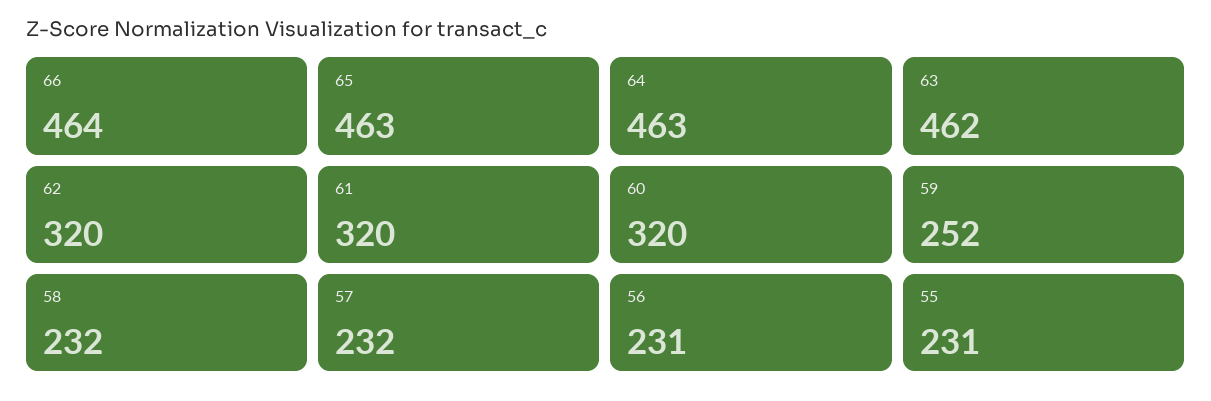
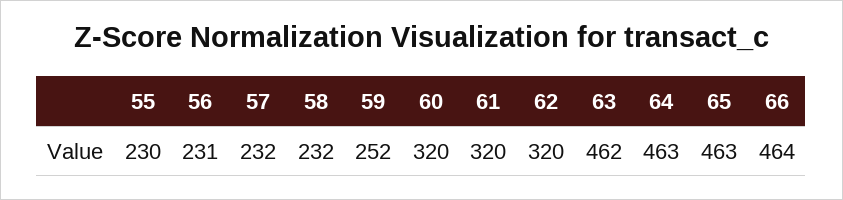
55: 231 -> 230

